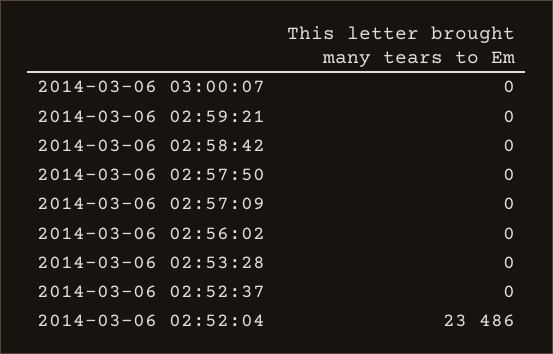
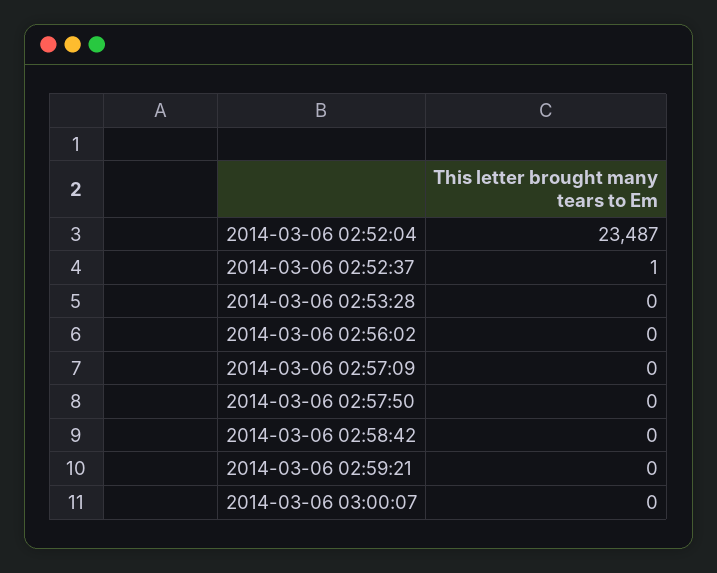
2014-03-06 02:52:37: 0 -> 1
2014-03-06 02:52:04: 23486 -> 23487

